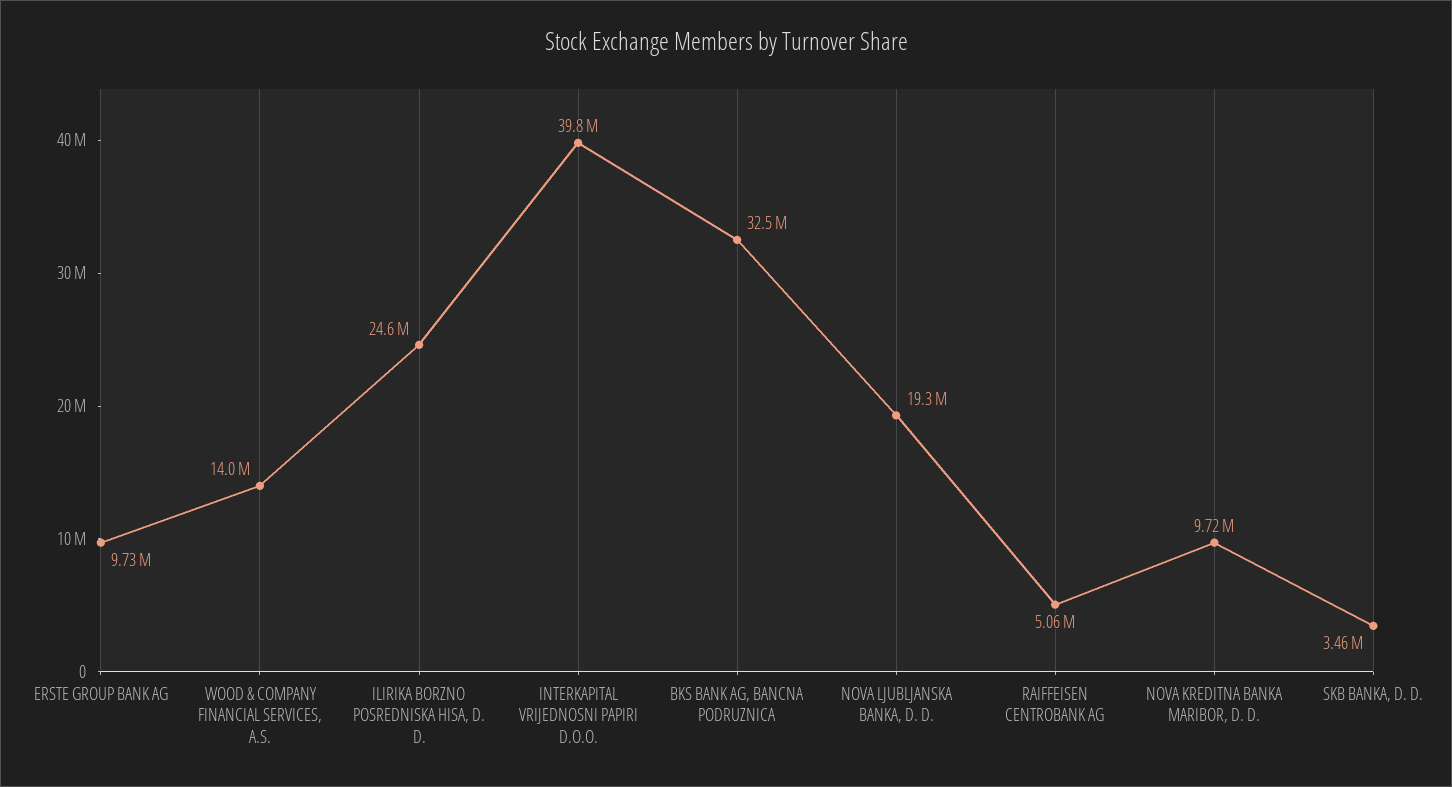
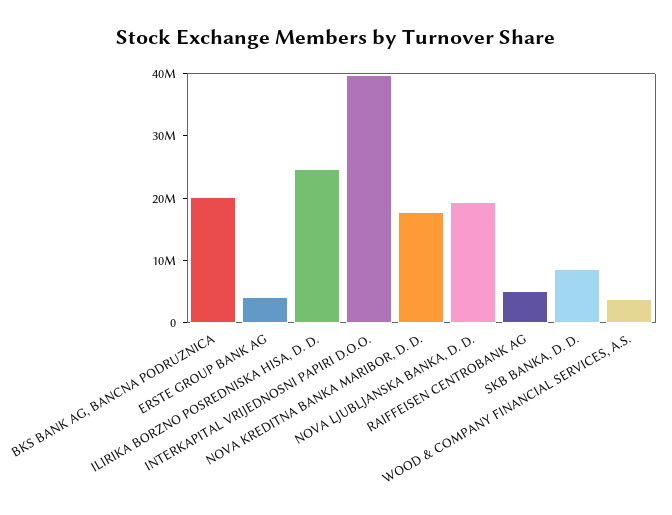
ERSTE GROUP BANK AG: 9730000 -> 4000000
WOOD & COMPANY FINANCIAL SERVICES, A.S.: 14000000 -> 4000000
BKS BANK AG, BANCNA PODRUZNICA: 32500000 -> 20000000
NOVA KREDITNA BANKA MARIBOR, D. D.: 9720000 -> 18000000
SKB BANKA, D. D.: 3460000 -> 8000000

